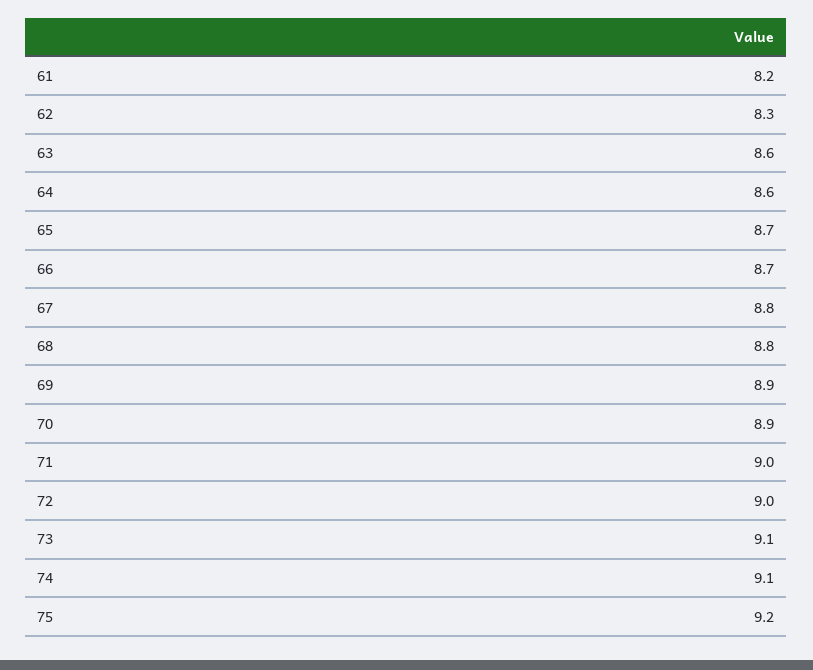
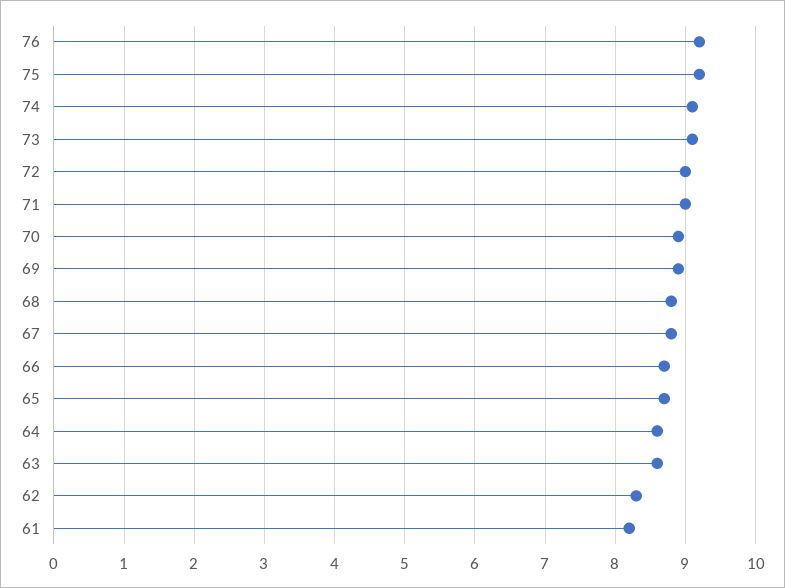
76: none -> 9.2

